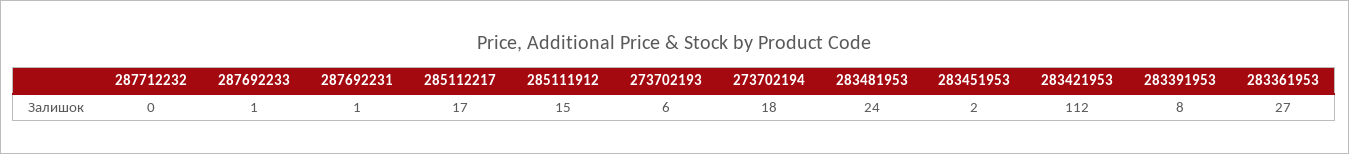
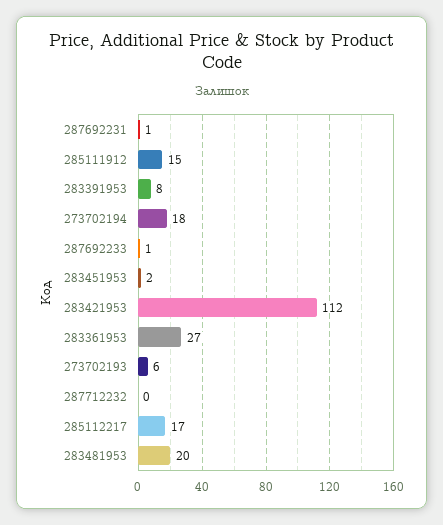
283481953: 24 -> 20

